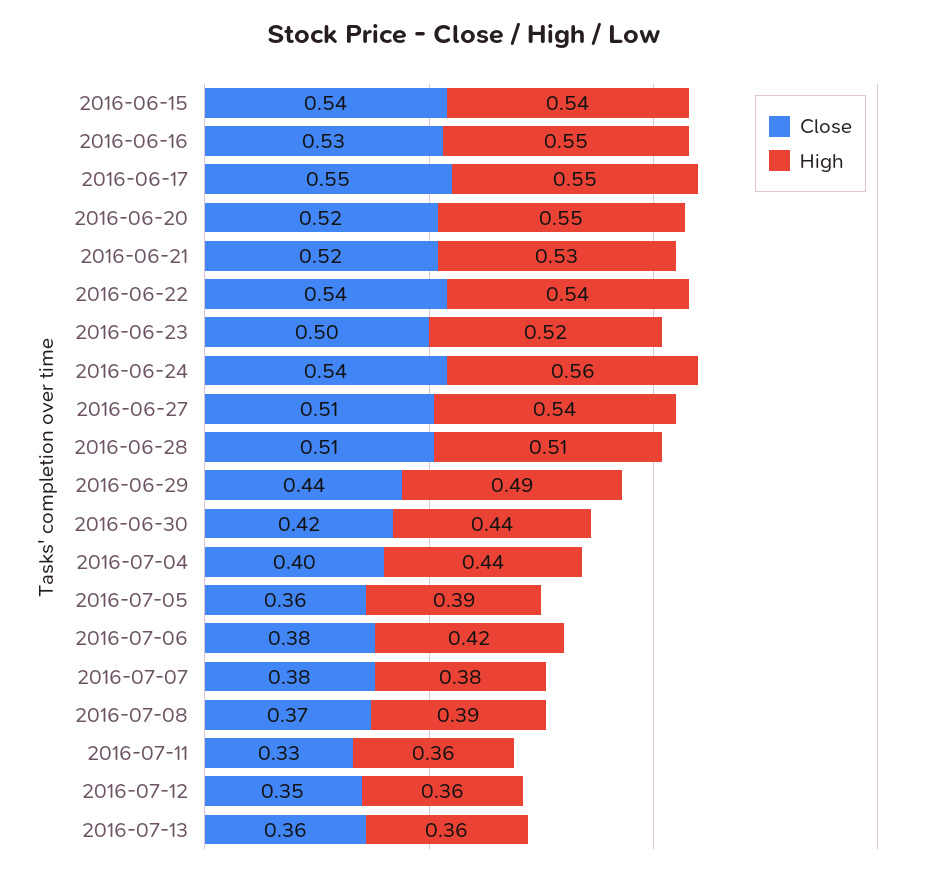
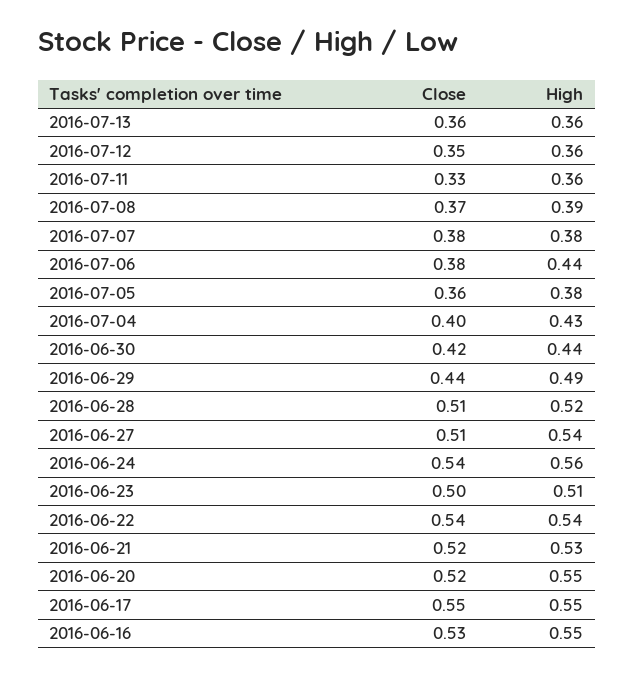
Close, 2016-06-15: 0.54 -> none
High, 2016-06-15: 0.54 -> none
High, 2016-06-23: 0.52 -> 0.51
High, 2016-06-28: 0.51 -> 0.52
High, 2016-07-04: 0.44 -> 0.43
High, 2016-07-05: 0.39 -> 0.38
High, 2016-07-06: 0.42 -> 0.44

